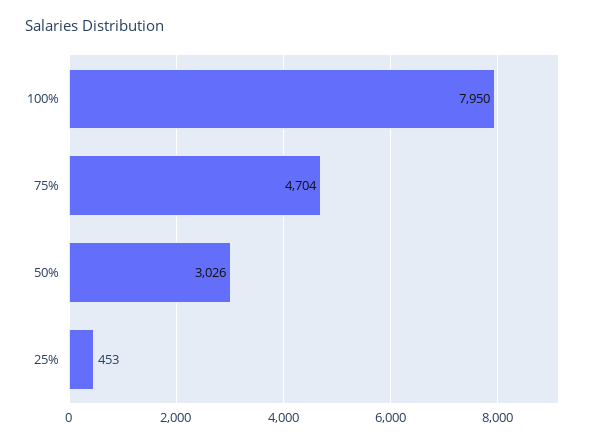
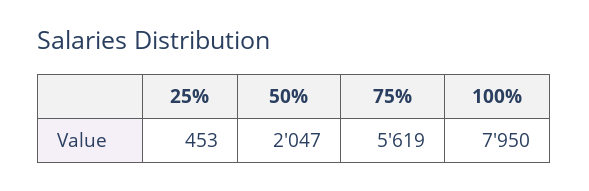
75%: 4704 -> 5619
50%: 3026 -> 2047

